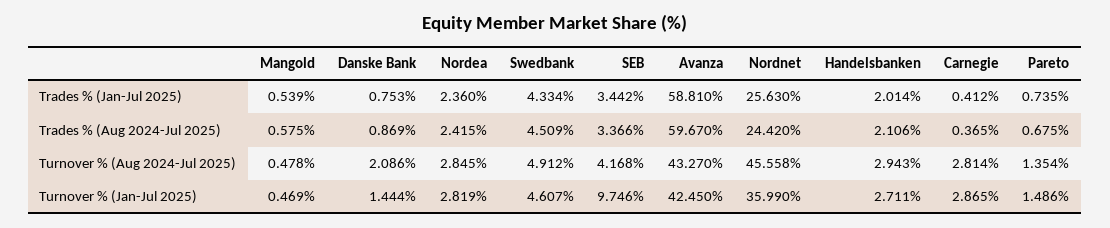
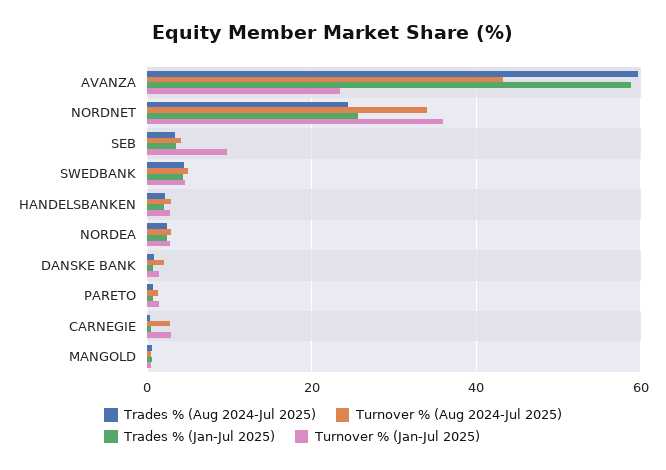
Turnover % (Aug 2024-Jul 2025), Nordnet: 45.558 -> 34
Turnover % (Jan-Jul 2025), Avanza: 42.45 -> 24

